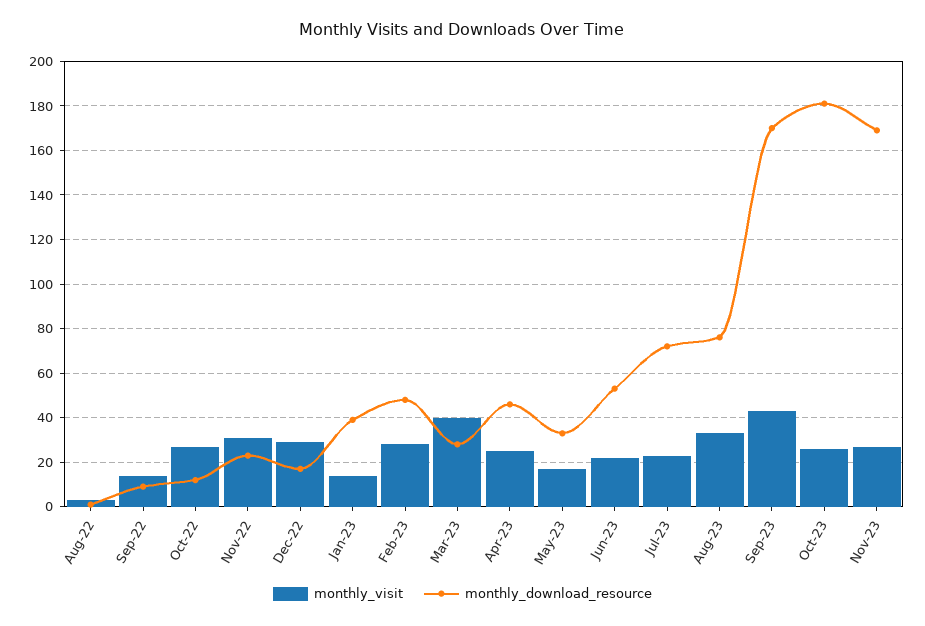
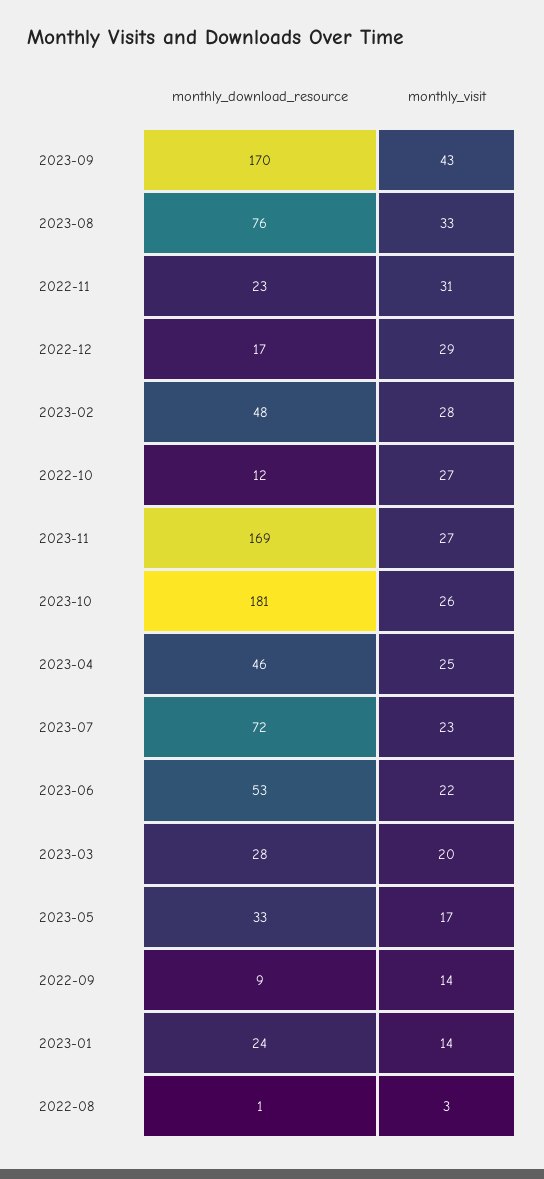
monthly_download_resource, Jan-23: 40 -> 24
monthly_visit, Mar-23: 40 -> 20

